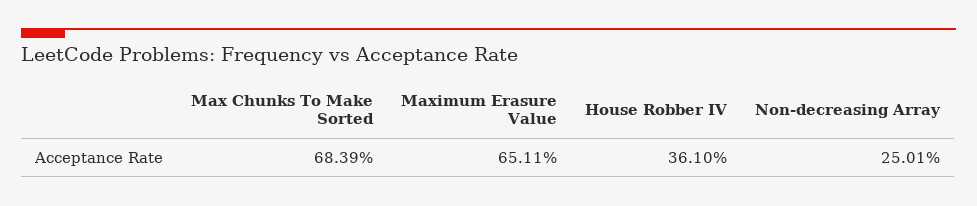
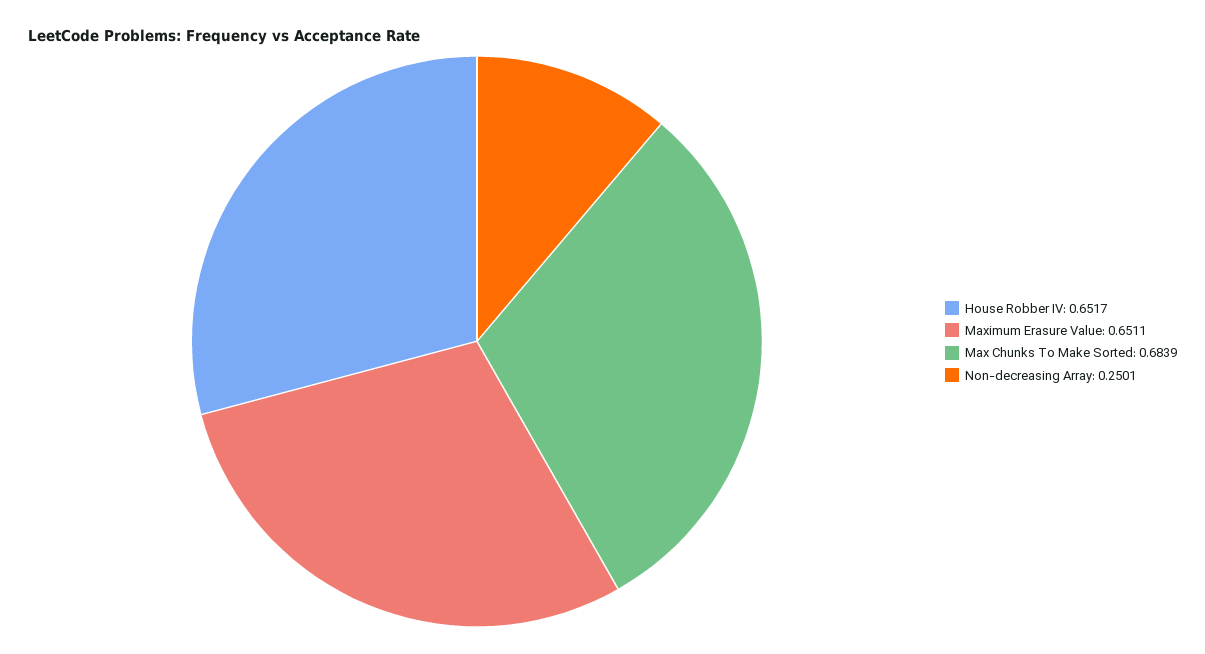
House Robber IV: 0.361 -> 0.6517

